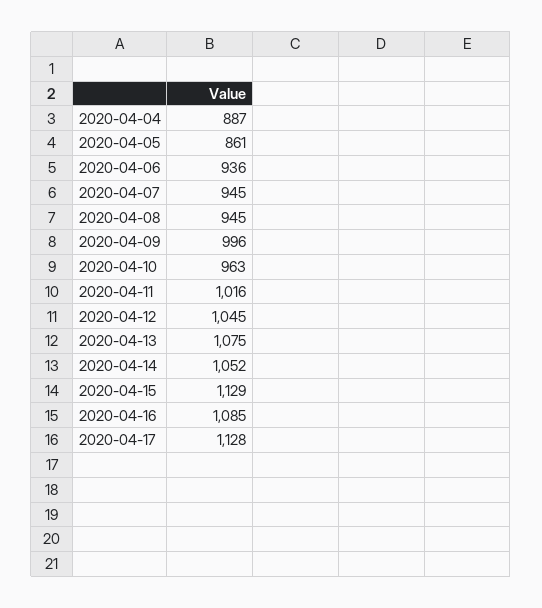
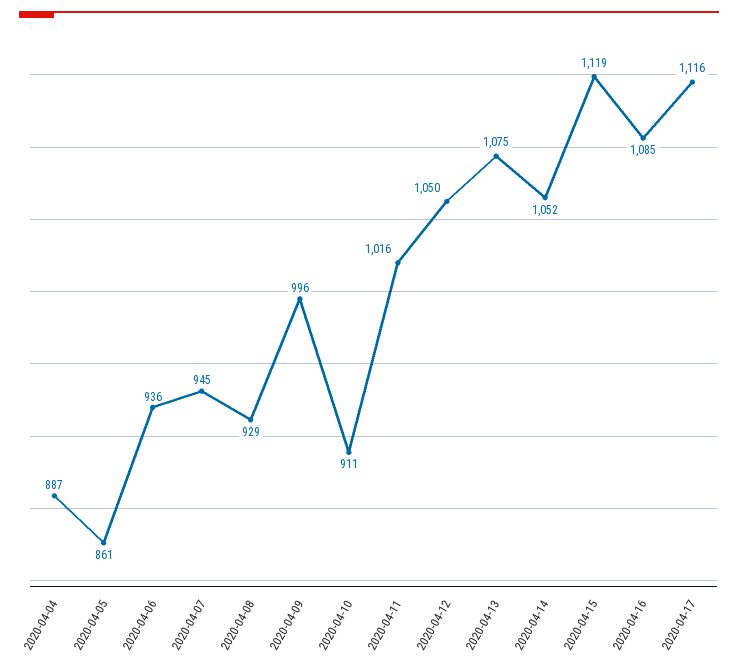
2020-04-08: 945 -> 929
2020-04-10: 963 -> 911
2020-04-12: 1045 -> 1050
2020-04-15: 1129 -> 1119
2020-04-17: 1128 -> 1116

